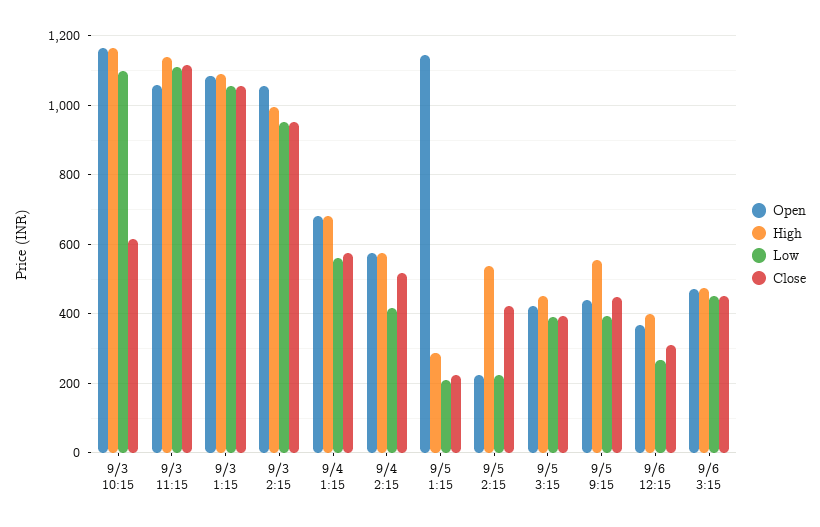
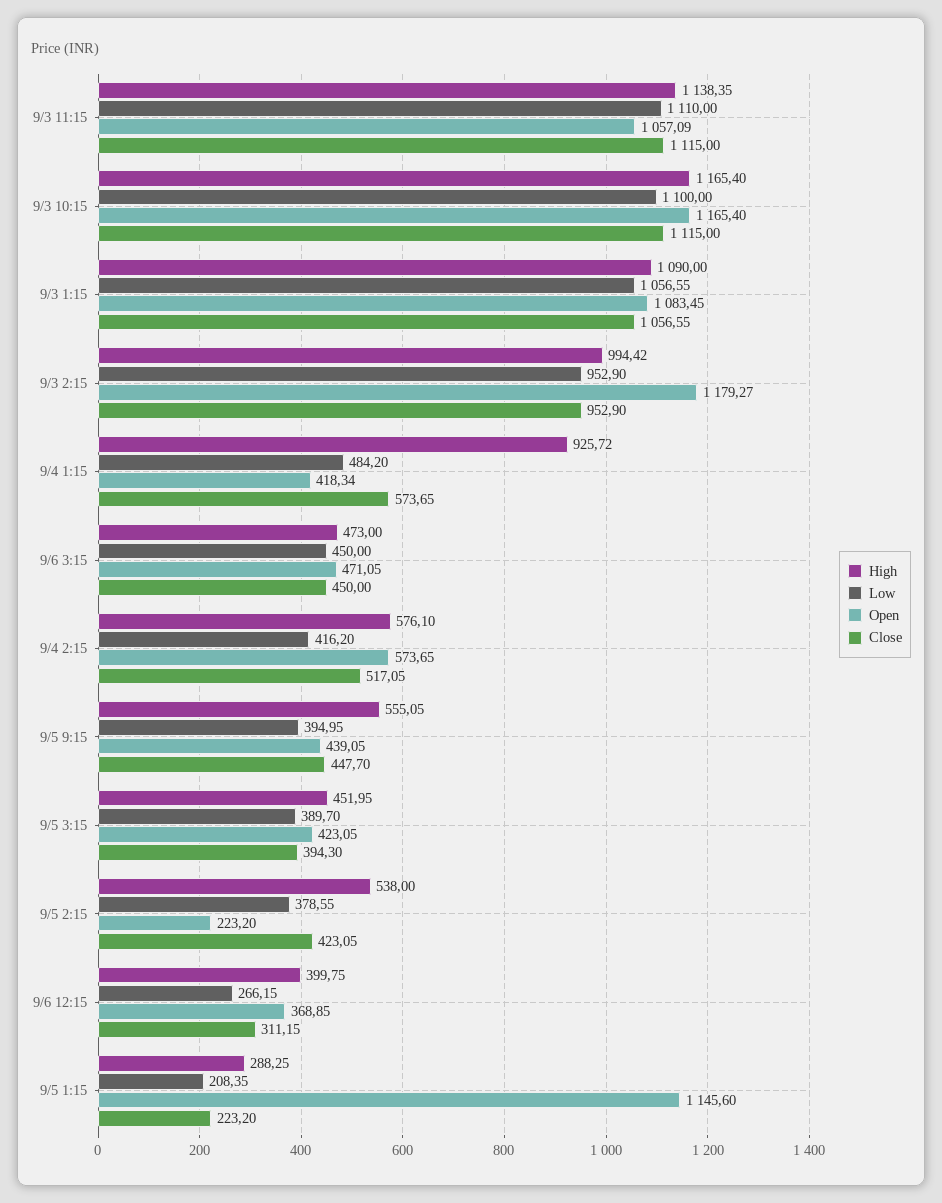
Close, 9/3 10:15: 620 -> 1115
Open, 9/3 2:15: 1060 -> 1179.27
Open, 9/4 1:15: 680 -> 418.34
High, 9/4 1:15: 680 -> 925.72
Low, 9/4 1:15: 560 -> 484.2
Low, 9/5 2:15: 220 -> 378.55

